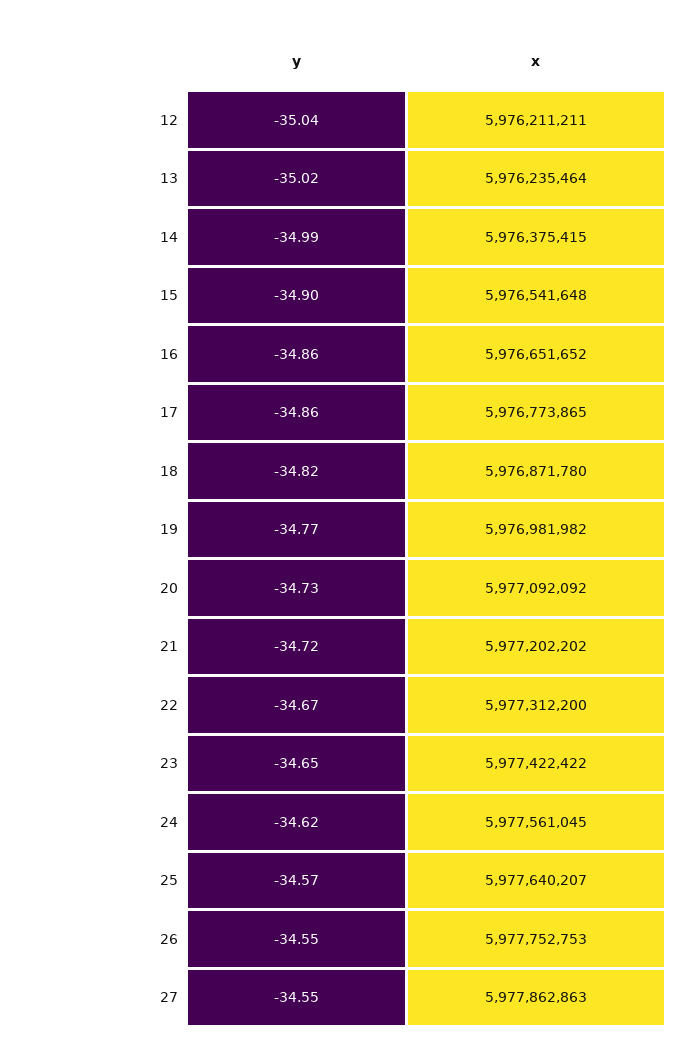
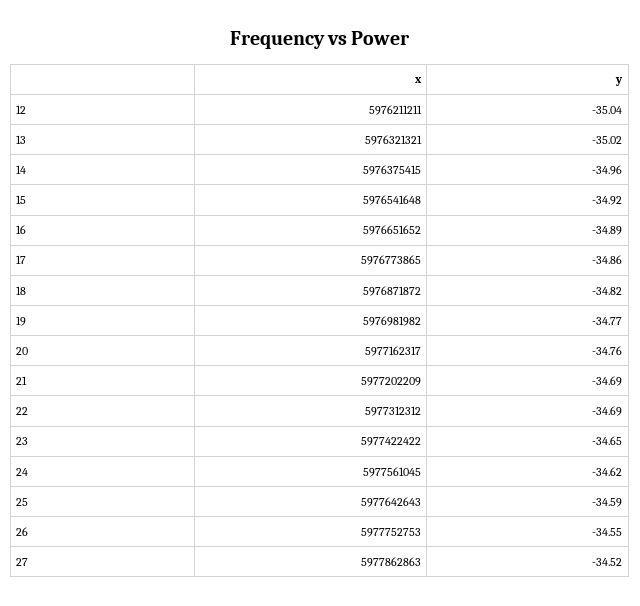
x, 13: 5976235464 -> 5976321321
y, 14: -34.99 -> -34.96
y, 15: -34.9 -> -34.92
y, 16: -34.86 -> -34.89
x, 18: 5976871780 -> 5976871872
y, 20: -34.73 -> -34.76
x, 20: 5977092092 -> 5977162317
y, 21: -34.72 -> -34.69
x, 21: 5977202202 -> 5977202209
y, 22: -34.67 -> -34.69
x, 22: 5977312200 -> 5977312312
y, 25: -34.57 -> -34.59
x, 25: 5977640207 -> 5977642643
y, 27: -34.55 -> -34.52

